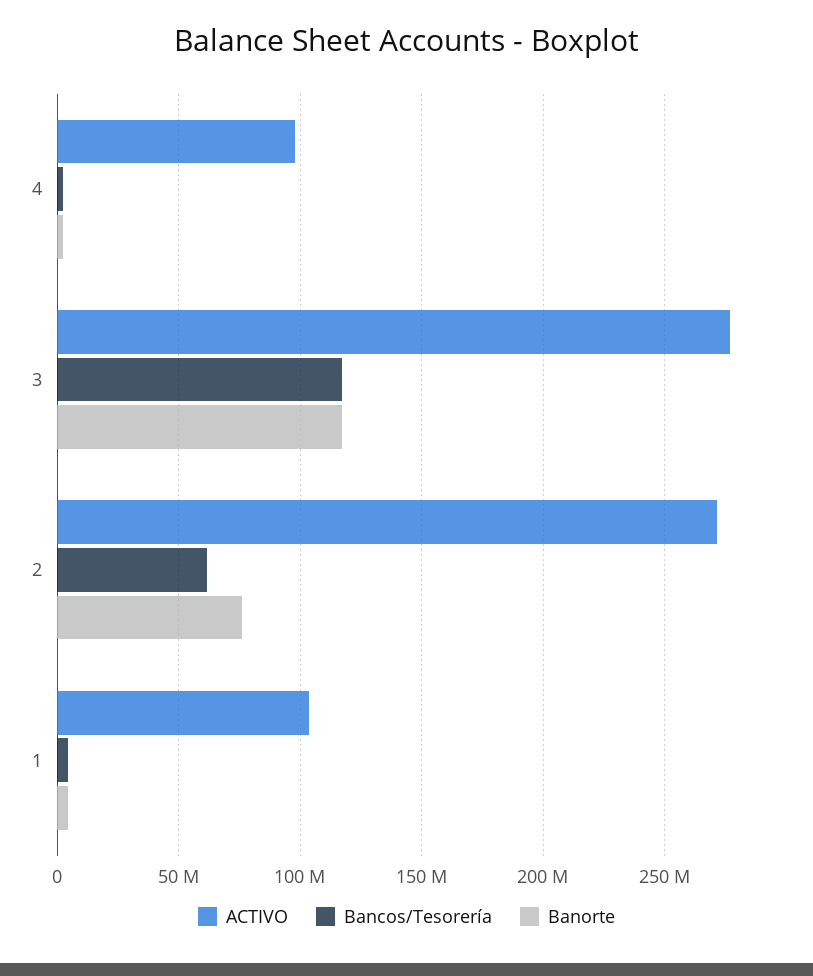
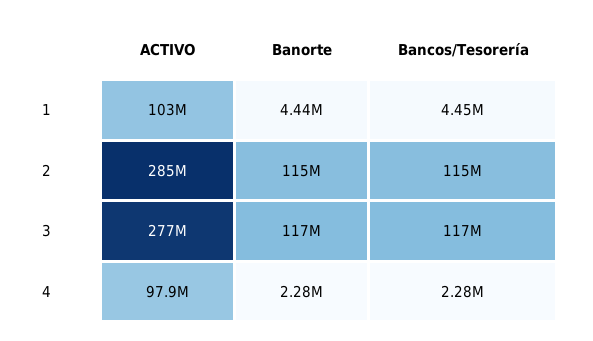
ACTIVO, 2: 270000000 -> 285000000
Bancos/Tesorería, 2: 60000000 -> 115000000
Banorte, 2: 75000000 -> 115000000

